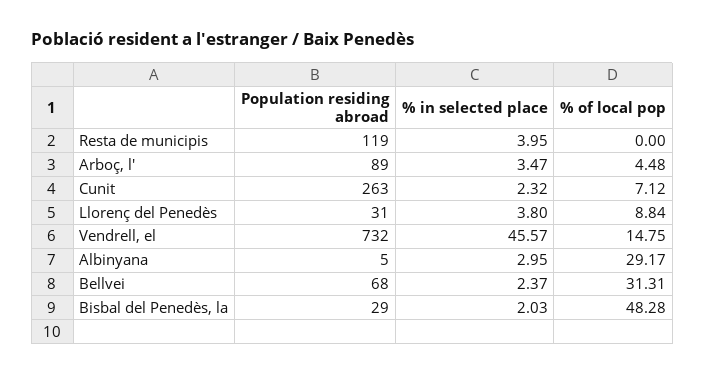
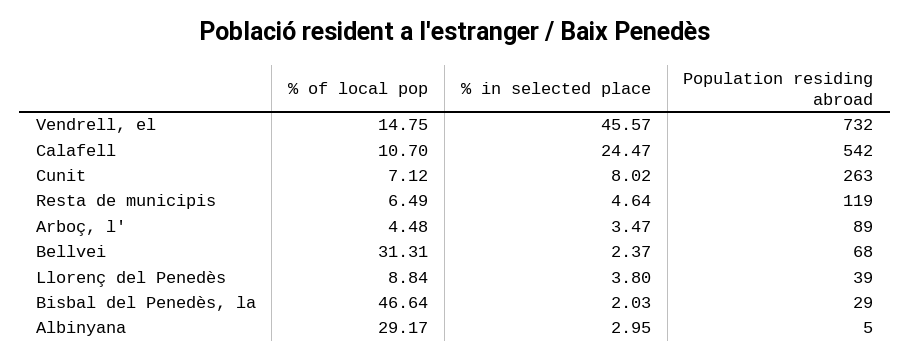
% in selected place, Resta de municipis: 3.95 -> 4.64
% of local pop, Resta de municipis: 0 -> 6.49
% in selected place, Cunit: 2.32 -> 8.02
Population residing abroad, Llorenç del Penedès: 31 -> 39
% of local pop, Bisbal del Penedès, la: 48.28 -> 46.64
% of local pop, Calafell: none -> 10.7
% in selected place, Calafell: none -> 24.47
Population residing abroad, Calafell: none -> 542

